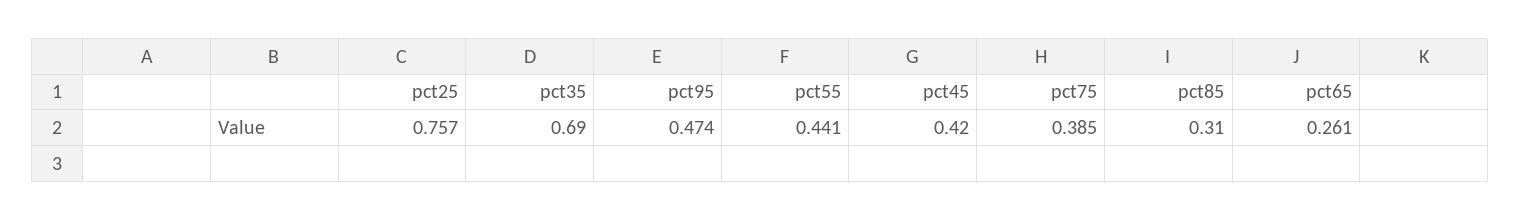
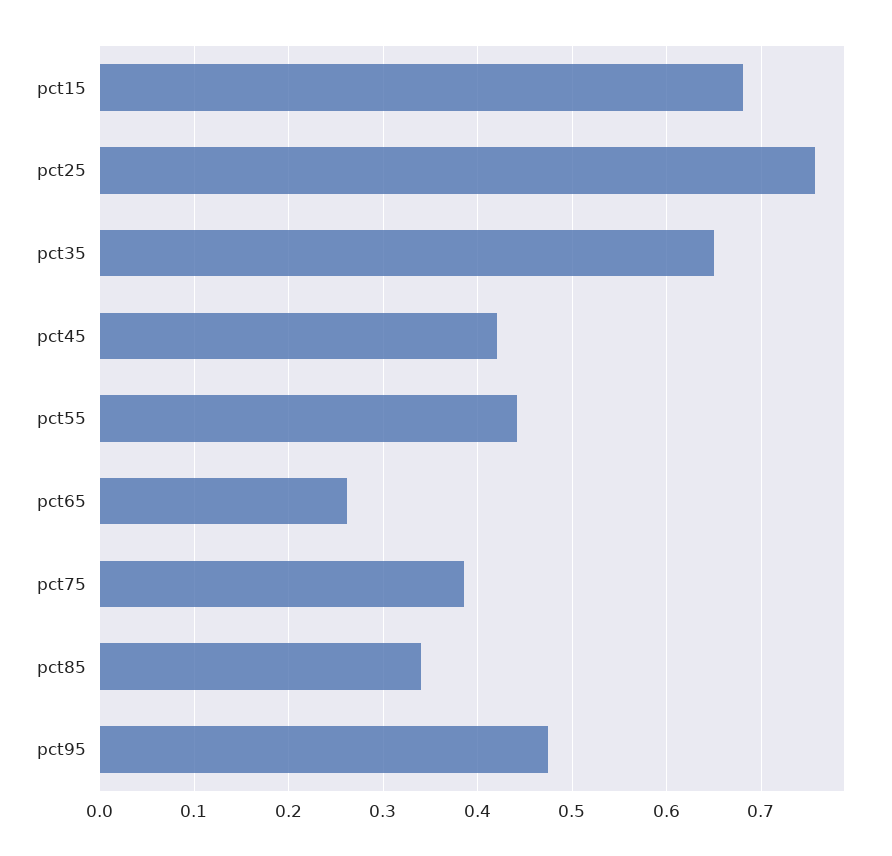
pct35: 0.69 -> 0.65
pct85: 0.31 -> 0.34
pct15: none -> 0.68

